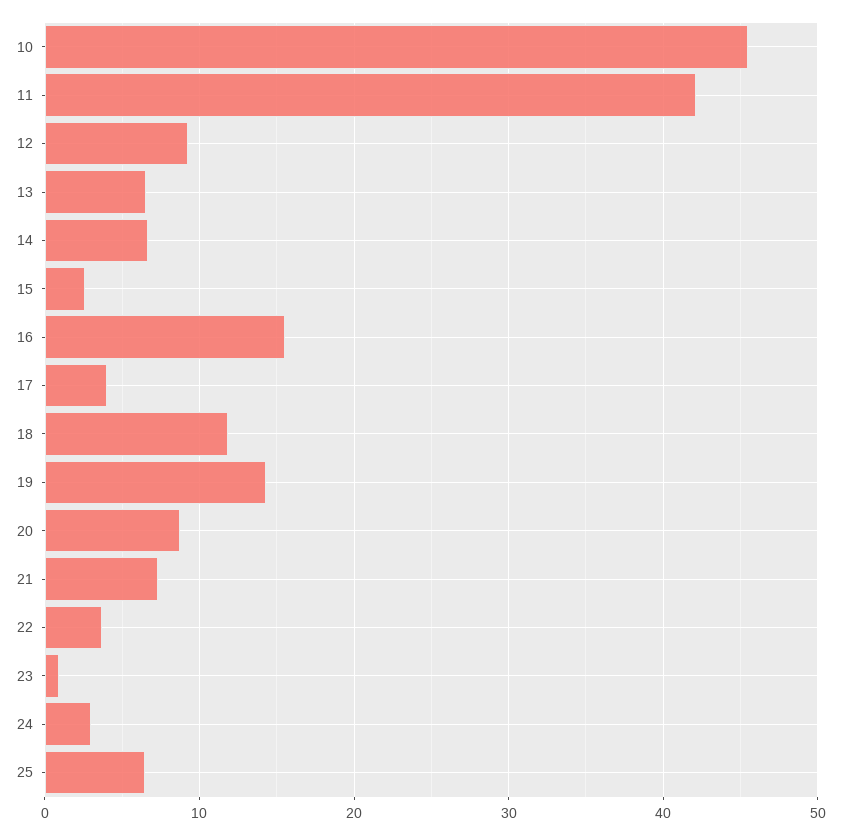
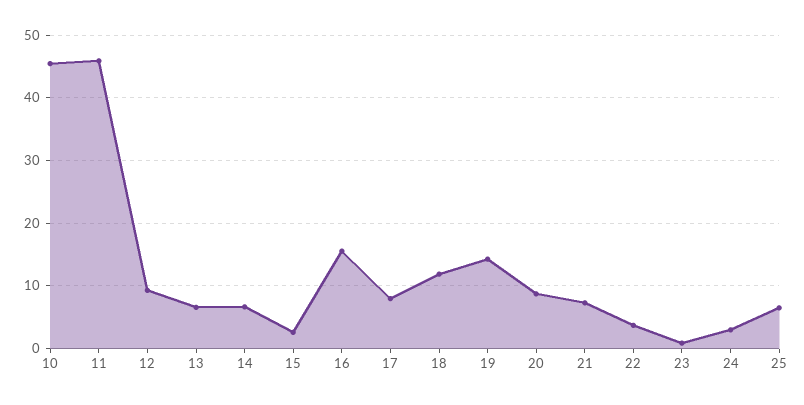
11: 42 -> 46
17: 4 -> 8

